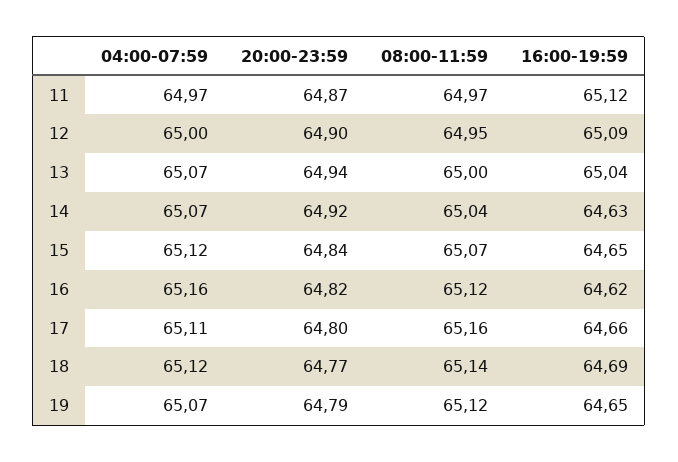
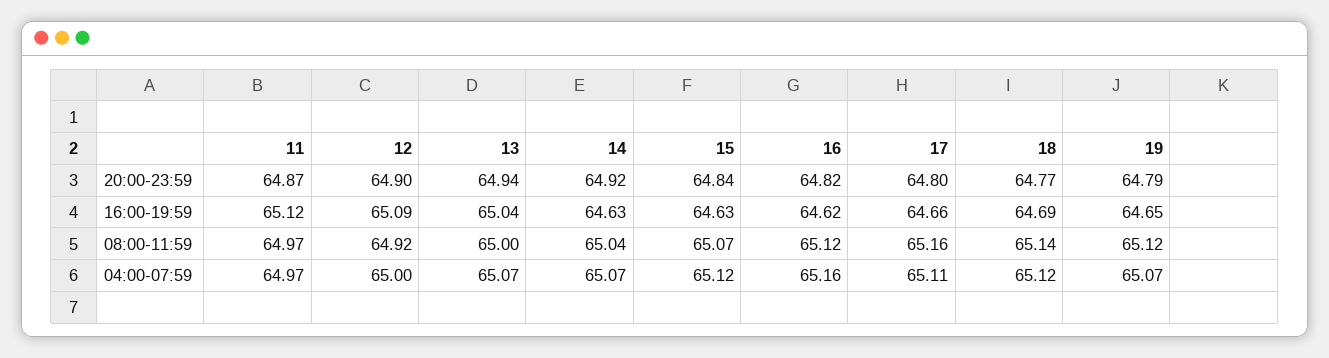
08:00-11:59, 12: 64.95 -> 64.92
16:00-19:59, 15: 64.65 -> 64.63

